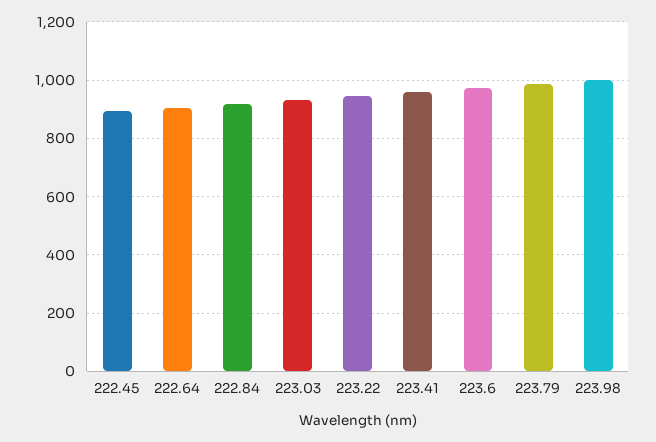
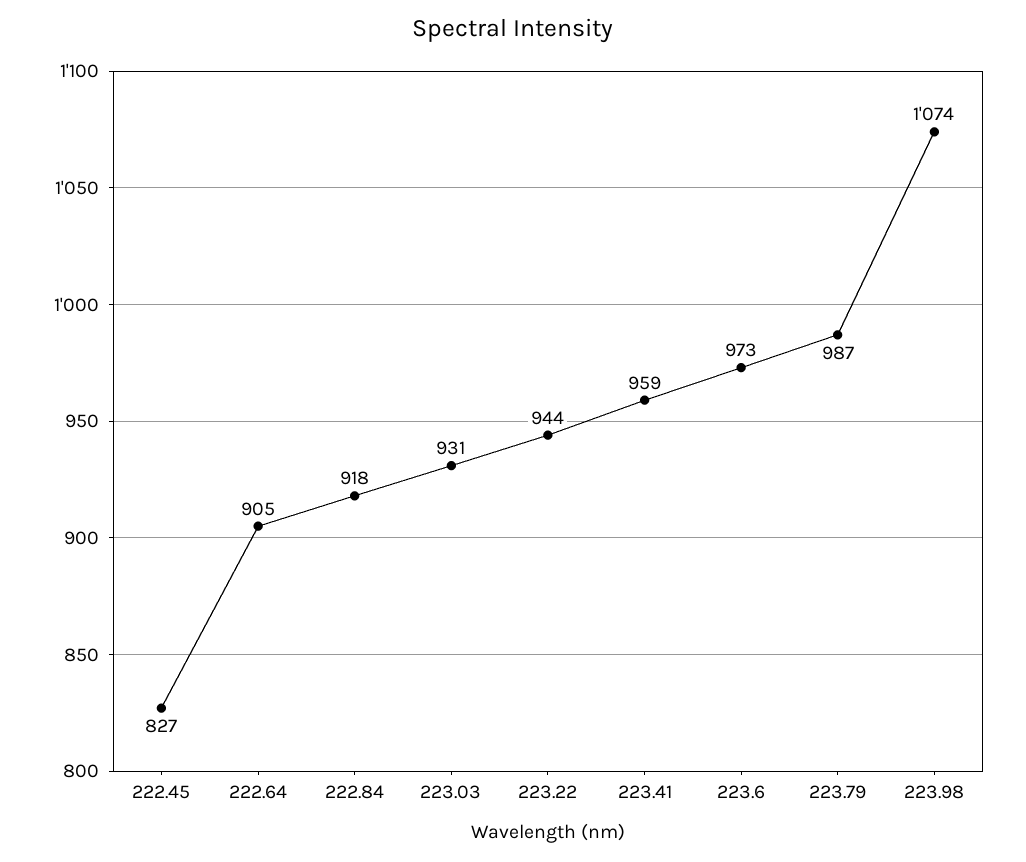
222.45: 900 -> 827
223.98: 1000 -> 1074

